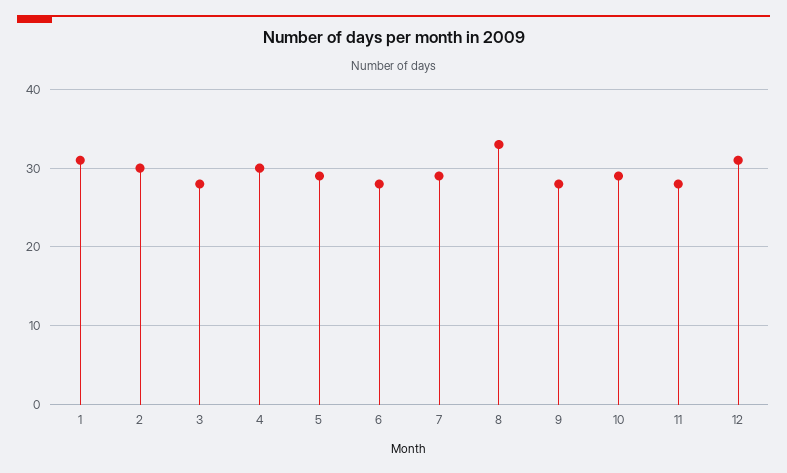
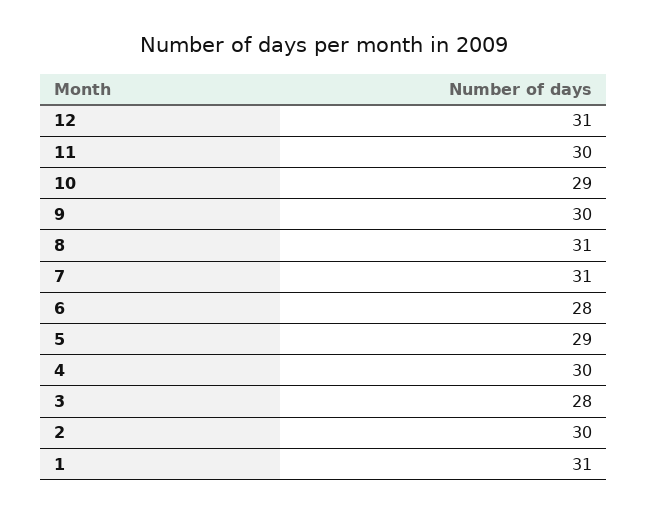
7: 29 -> 31
8: 33 -> 31
9: 28 -> 30
11: 28 -> 30

